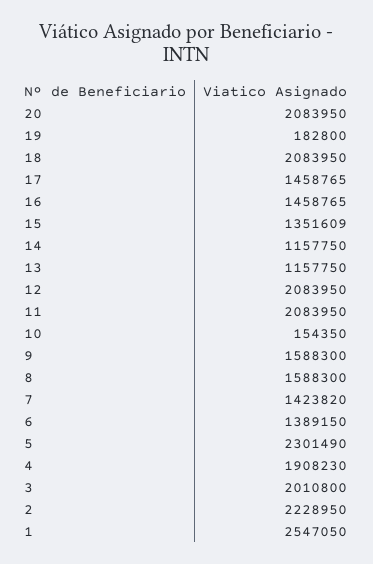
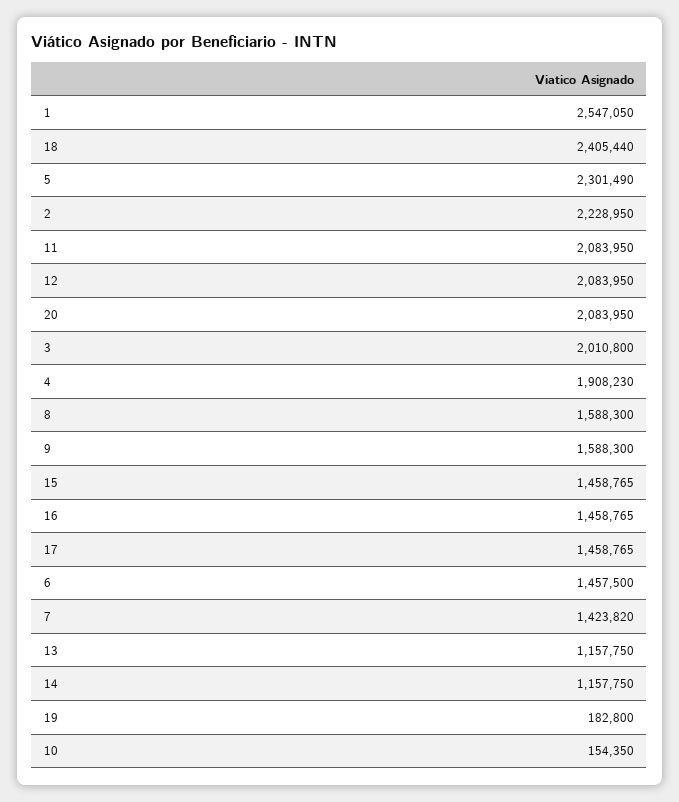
18: 2083950 -> 2405440
15: 1351609 -> 1458765
6: 1389150 -> 1457500

